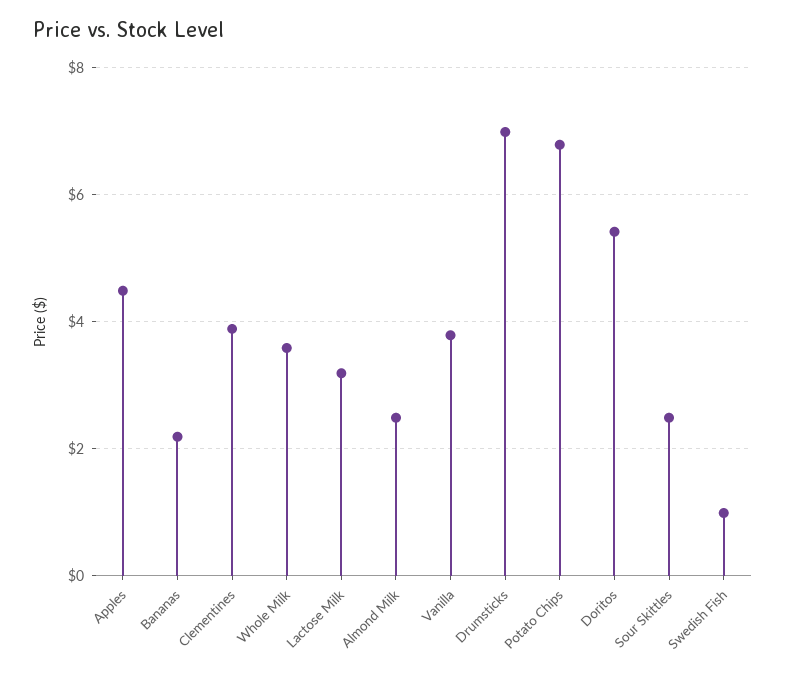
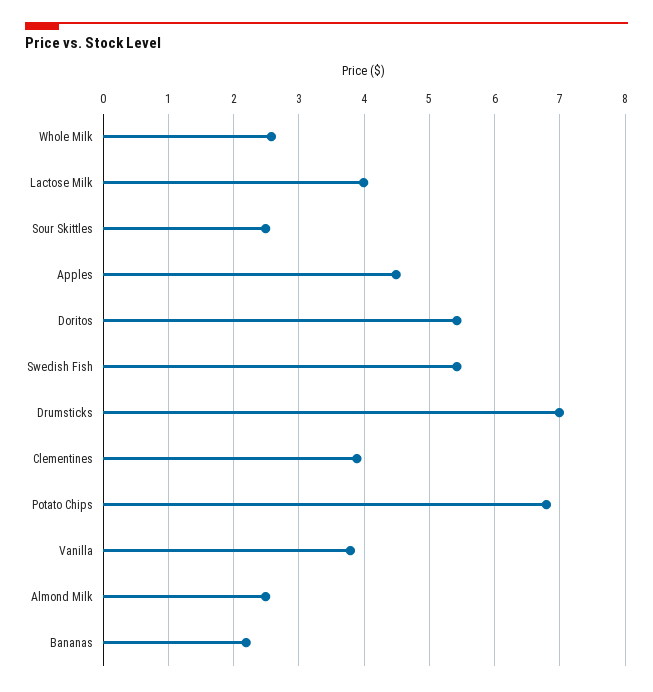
Whole Milk: 3.6 -> 2.6
Lactose Milk: 3.2 -> 4
Swedish Fish: 1 -> 5.4

